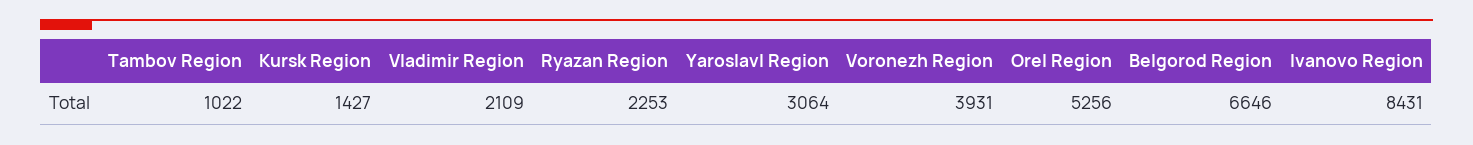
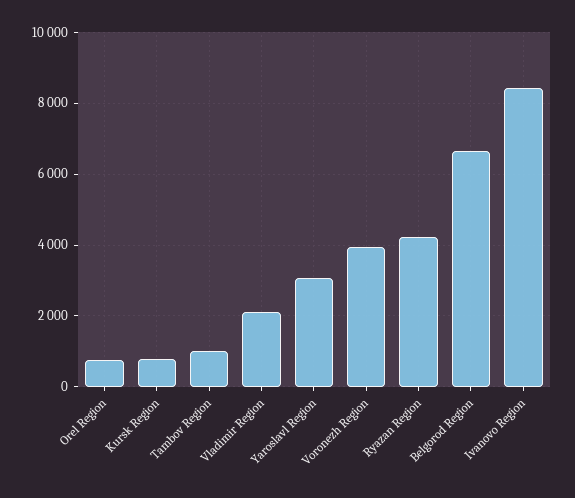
Kursk Region: 1427 -> 800
Ryazan Region: 2253 -> 4200
Orel Region: 5256 -> 800

